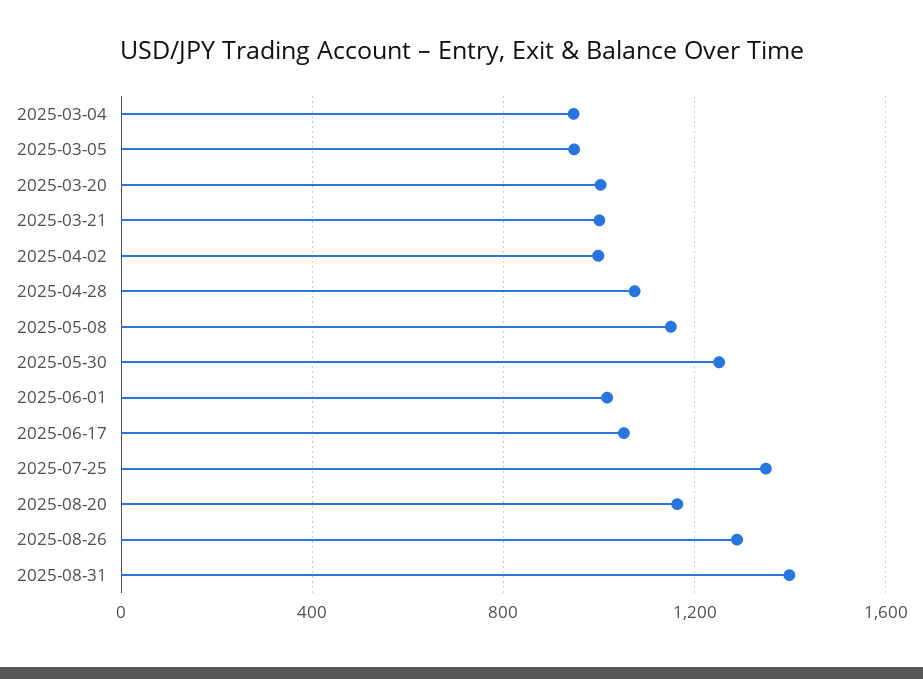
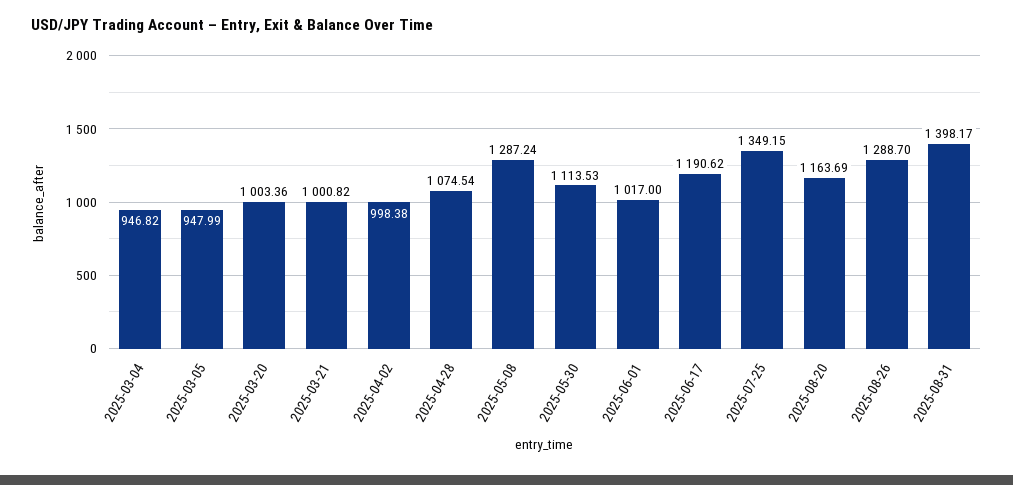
2025-05-08: 1150 -> 1287.24
2025-05-30: 1250 -> 1113.53
2025-06-17: 1050 -> 1190.62

